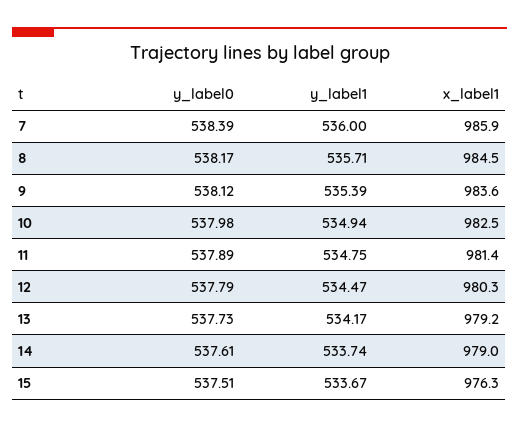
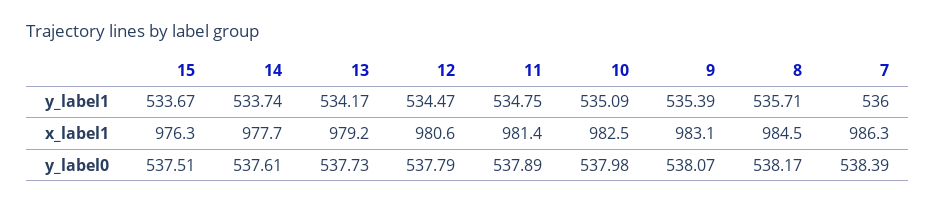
x_label1, 7: 985.9 -> 986.3
y_label0, 9: 538.12 -> 538.07
x_label1, 9: 983.6 -> 983.1
y_label1, 10: 534.94 -> 535.09
x_label1, 12: 980.3 -> 980.6
x_label1, 14: 979 -> 977.7

